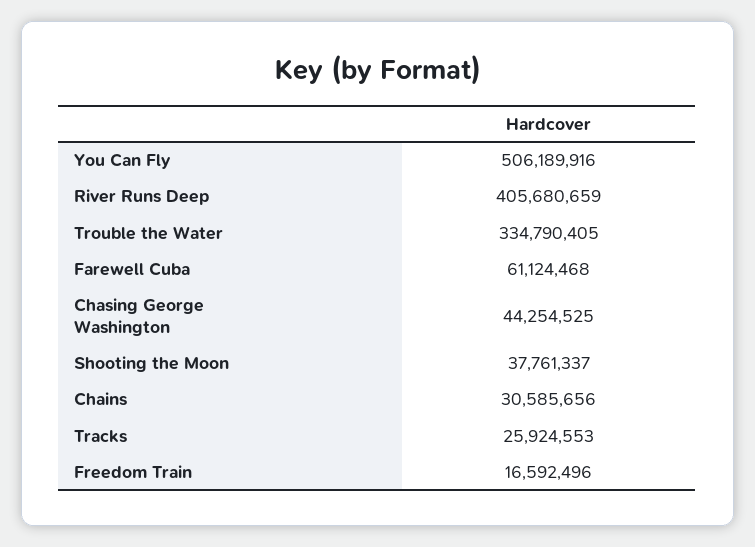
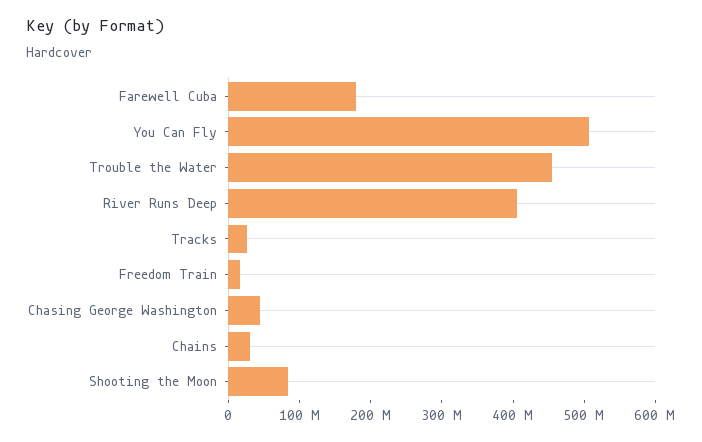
Trouble the Water: 334790405 -> 460000000
Farewell Cuba: 61124468 -> 180000000
Shooting the Moon: 37761337 -> 80000000

